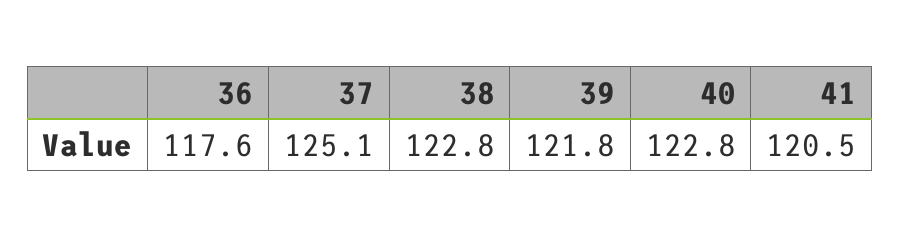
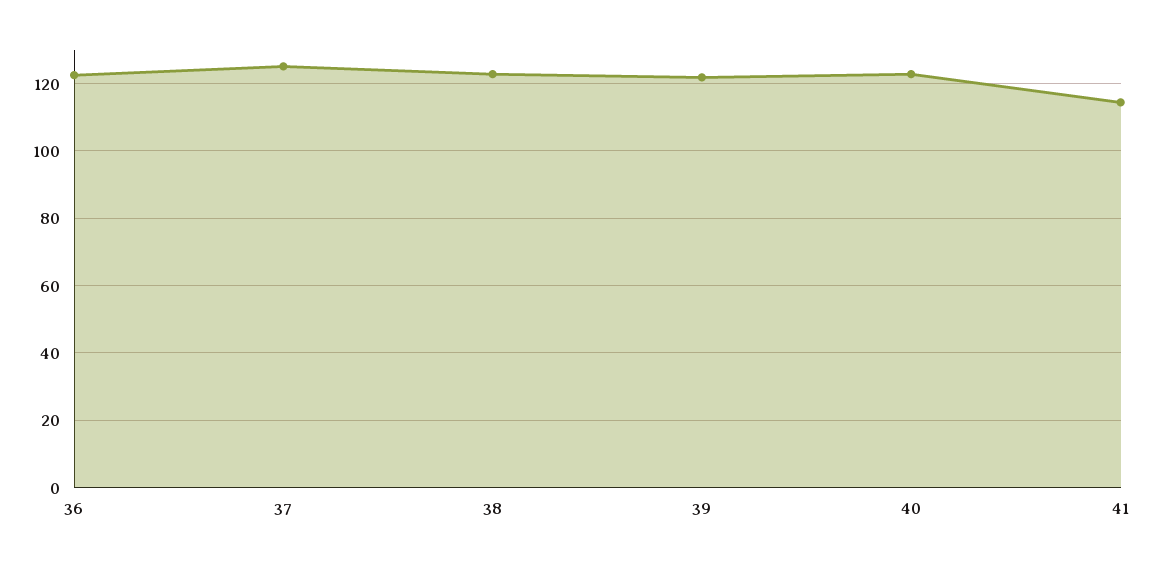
36: 117.6 -> 122
41: 120.5 -> 114

